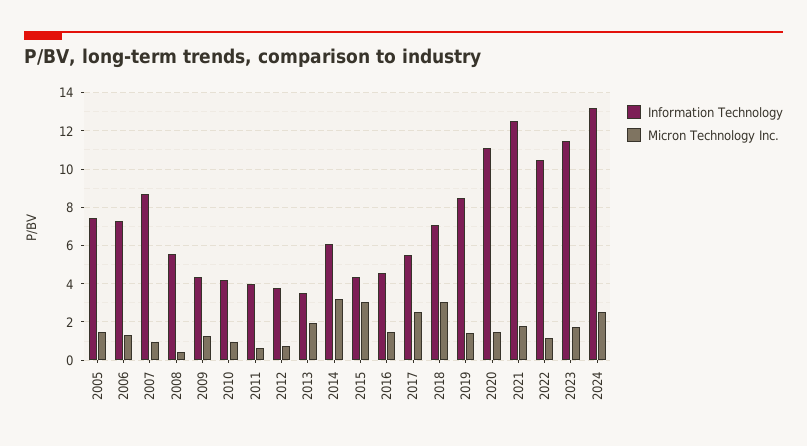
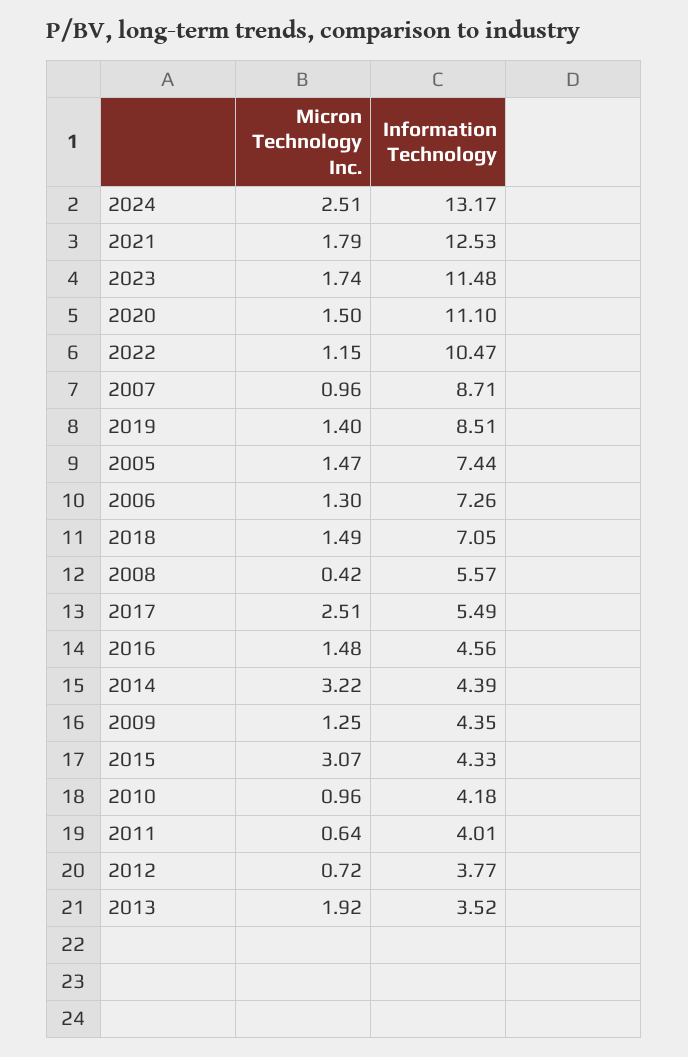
Information Technology, 2014: 6 -> 4.39
Micron Technology Inc., 2018: 3 -> 1.49

